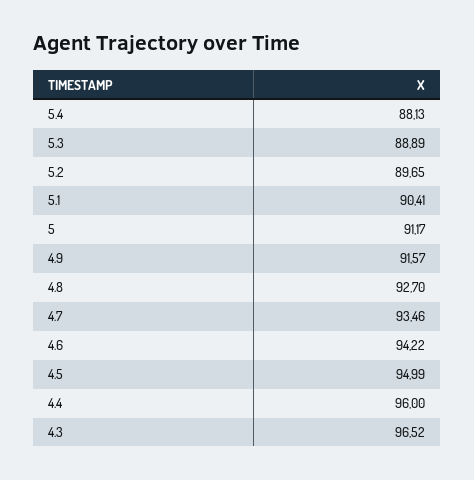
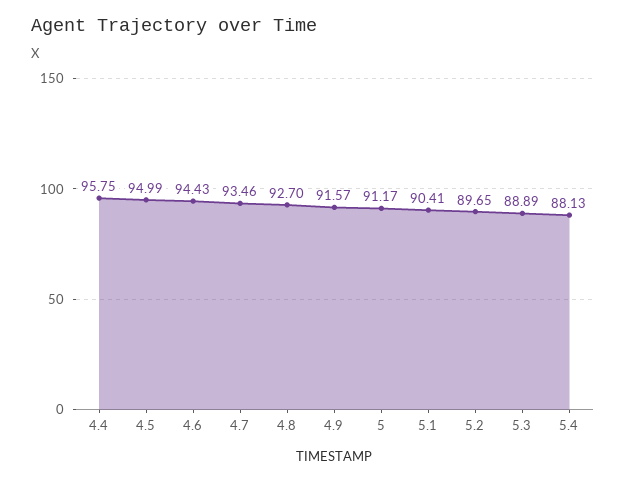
4.6: 94.22 -> 94.43
4.4: 96 -> 95.75
4.3: 96.52 -> none

